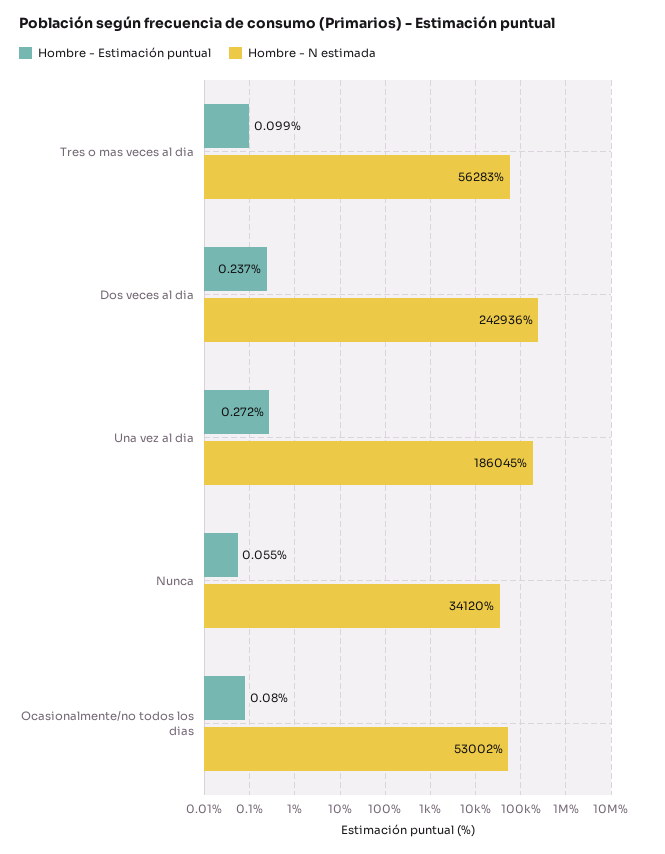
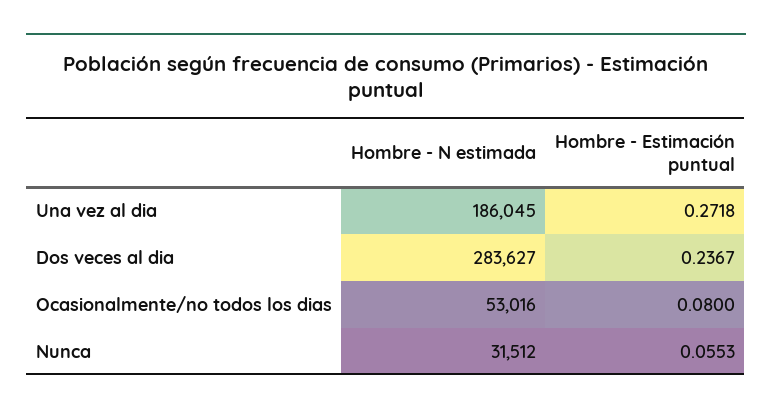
Hombre - Estimación puntual, Tres o mas veces al dia: 0.099 -> none
Hombre - N estimada, Tres o mas veces al dia: 56283 -> none
Hombre - N estimada, Dos veces al dia: 242936 -> 283627
Hombre - N estimada, Nunca: 34120 -> 31512
Hombre - N estimada, Ocasionalmente/no todos los dias: 53002 -> 53016

